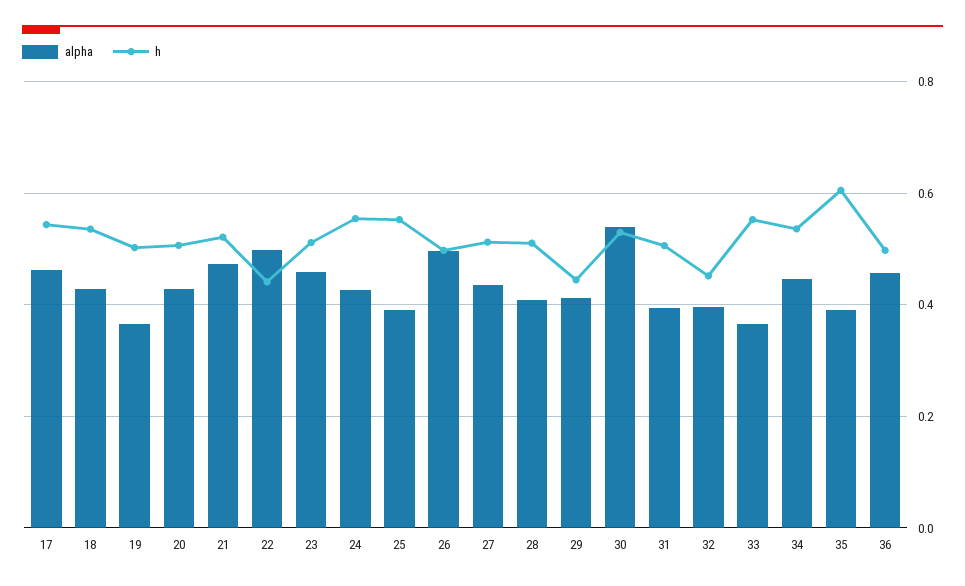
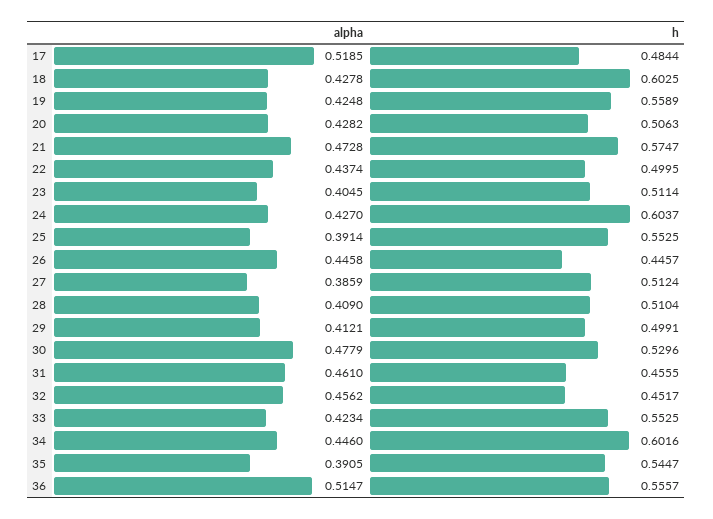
alpha, 17: 0.46 -> 0.5185
h, 17: 0.54 -> 0.4844
h, 18: 0.54 -> 0.6025
alpha, 19: 0.36 -> 0.4248
h, 19: 0.5 -> 0.5589
h, 21: 0.52 -> 0.5747
alpha, 22: 0.5 -> 0.4374
h, 22: 0.44 -> 0.4995
alpha, 23: 0.46 -> 0.4045
h, 24: 0.56 -> 0.6037
alpha, 26: 0.5 -> 0.4458
h, 26: 0.5 -> 0.4457
alpha, 27: 0.44 -> 0.3859
h, 29: 0.44 -> 0.4991
alpha, 30: 0.54 -> 0.4779
alpha, 31: 0.4 -> 0.461
h, 31: 0.5 -> 0.4555
alpha, 32: 0.4 -> 0.4562
alpha, 33: 0.36 -> 0.4234
h, 34: 0.54 -> 0.6016
h, 35: 0.6 -> 0.5447
alpha, 36: 0.46 -> 0.5147
h, 36: 0.5 -> 0.5557

